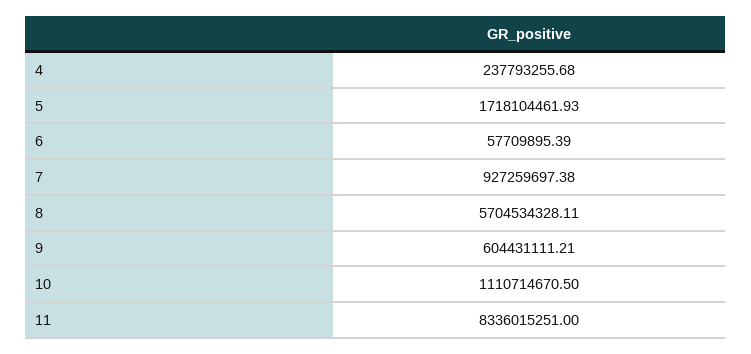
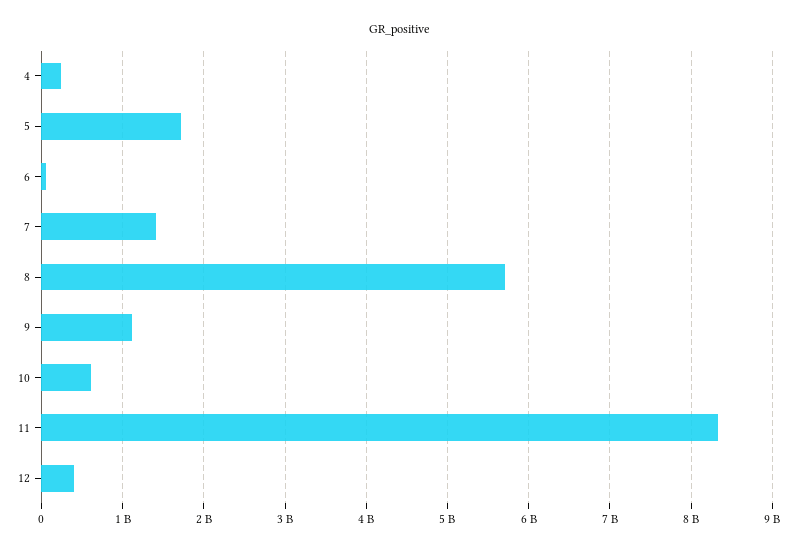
7: 927259697.38 -> 1400000000
9: 604431111.21 -> 1100000000
10: 1110714670.5 -> 600000000
12: none -> 400000000

